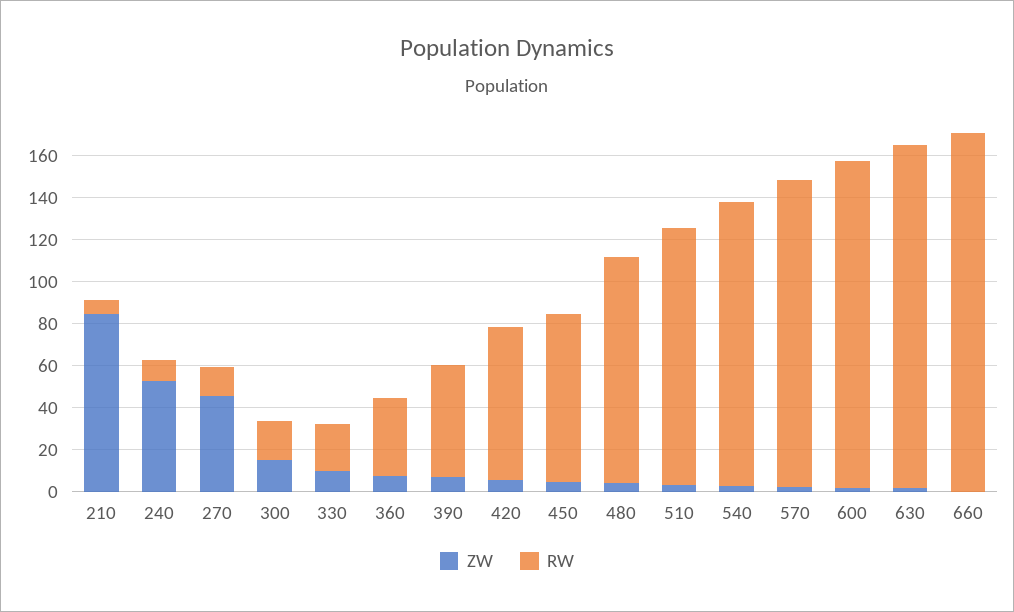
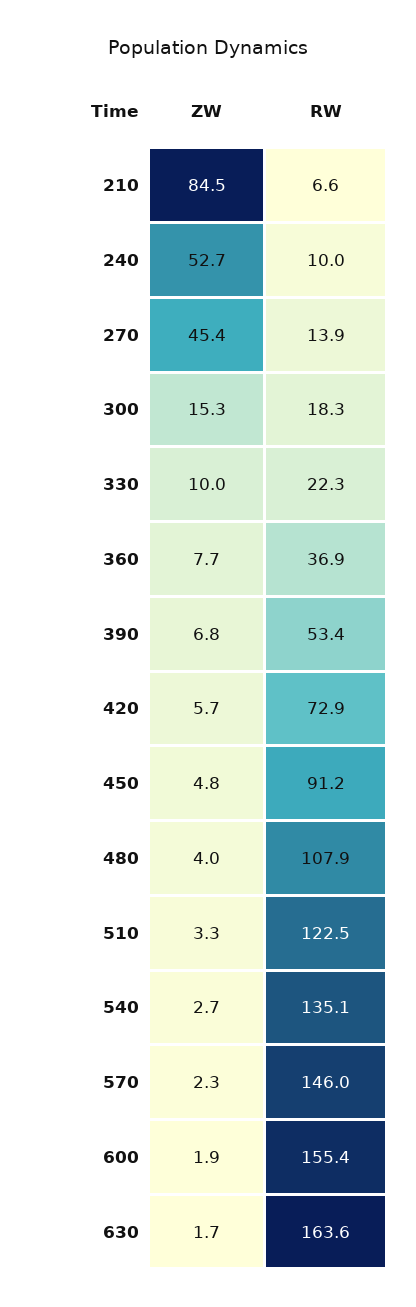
RW, 450: 80 -> 91.2
ZW, 660: 0 -> none
RW, 660: 170 -> none

